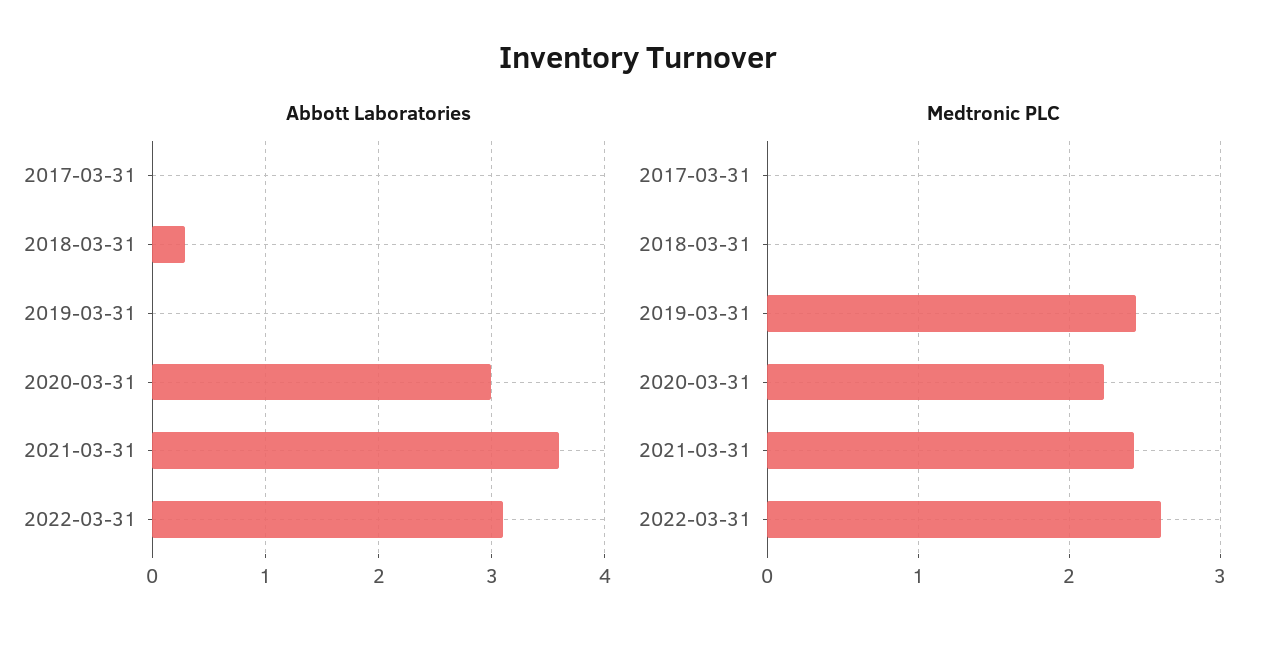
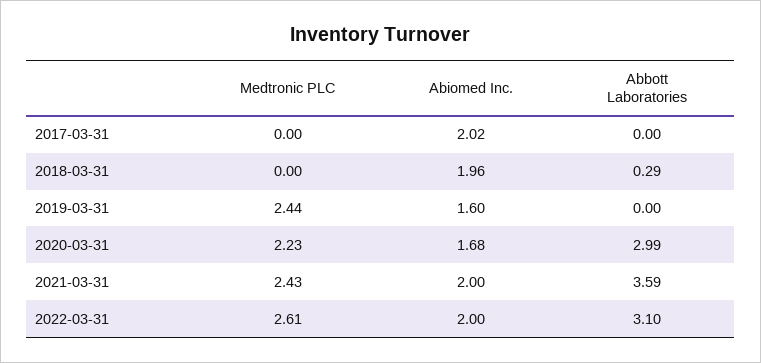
Abiomed Inc., 2017-03-31: none -> 2.02
Abiomed Inc., 2018-03-31: none -> 1.96
Abiomed Inc., 2019-03-31: none -> 1.6
Abiomed Inc., 2020-03-31: none -> 1.68
Abiomed Inc., 2021-03-31: none -> 2
Abiomed Inc., 2022-03-31: none -> 2

